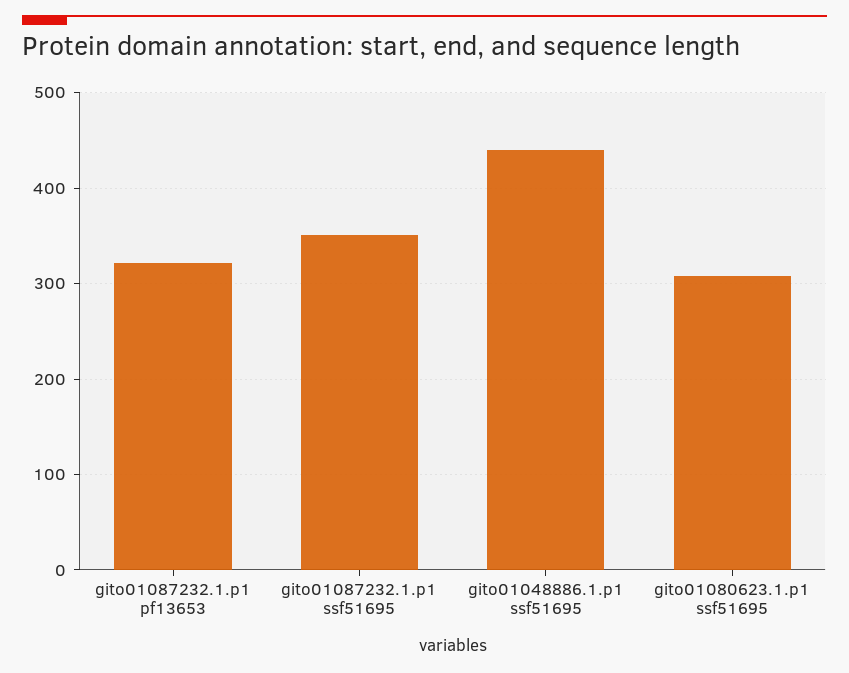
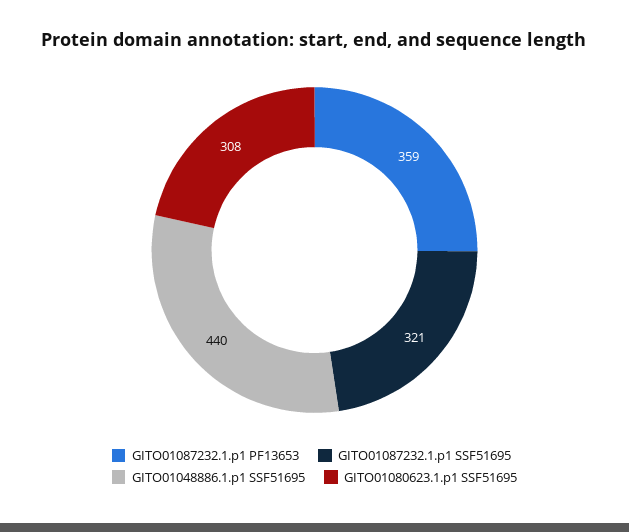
gito01087232.1.p1 pf13653: 320 -> 359
gito01087232.1.p1 ssf51695: 350 -> 321

